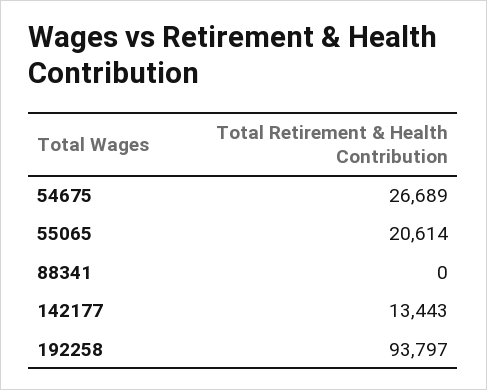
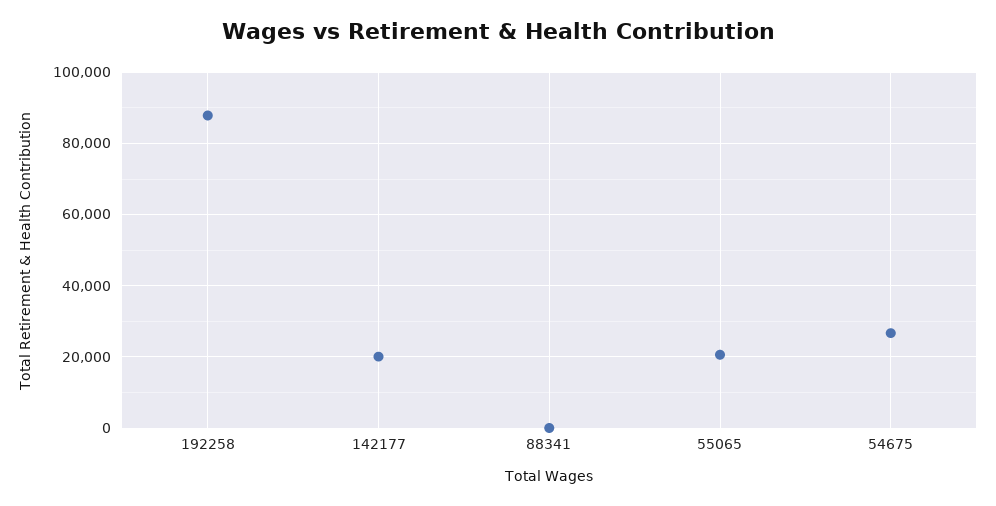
142177: 13443 -> 20000
192258: 93797 -> 88000

